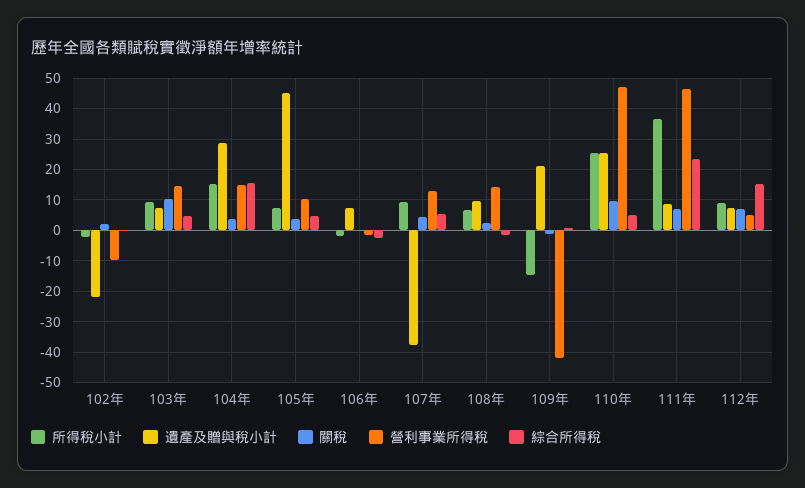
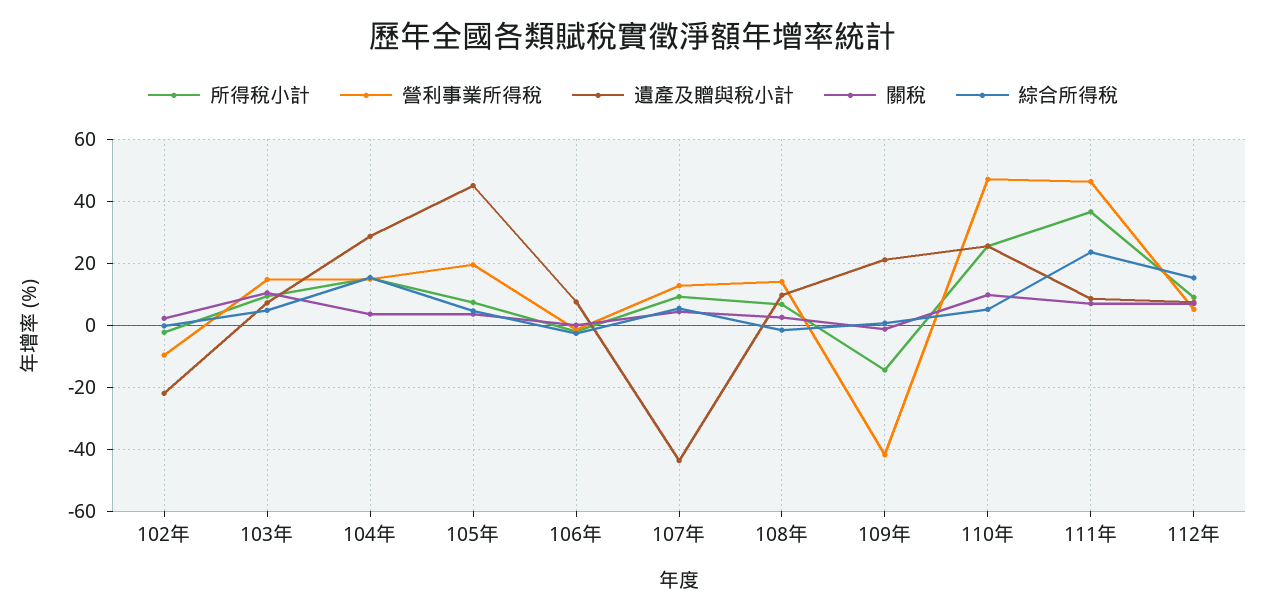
營利事業所得稅, 105年: 10 -> 20
遺產及贈與稅小計, 107年: -38 -> -44

